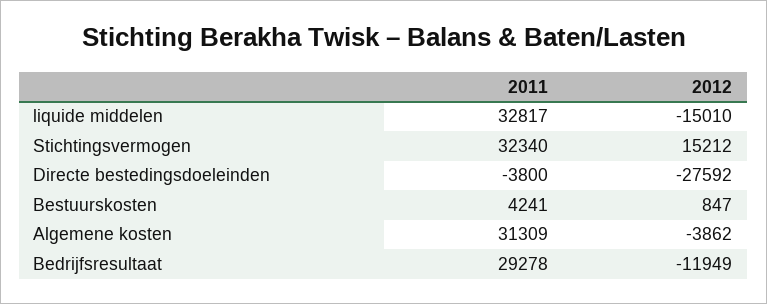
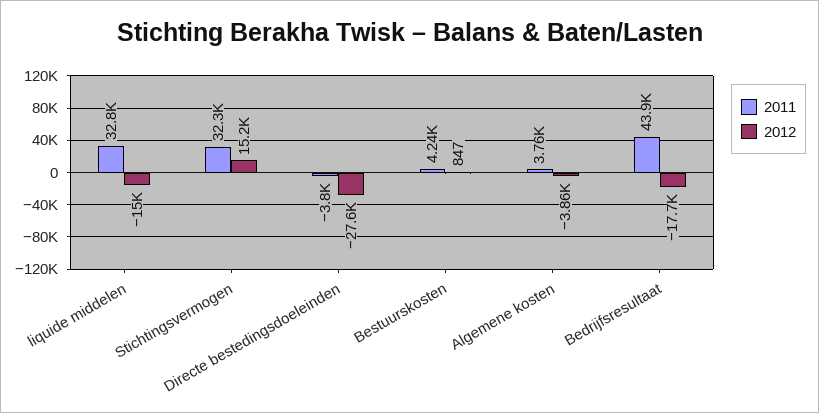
2011, Algemene kosten: 31309 -> 3760
2011, Bedrijfsresultaat: 29278 -> 43900
2012, Bedrijfsresultaat: -11949 -> -17700

